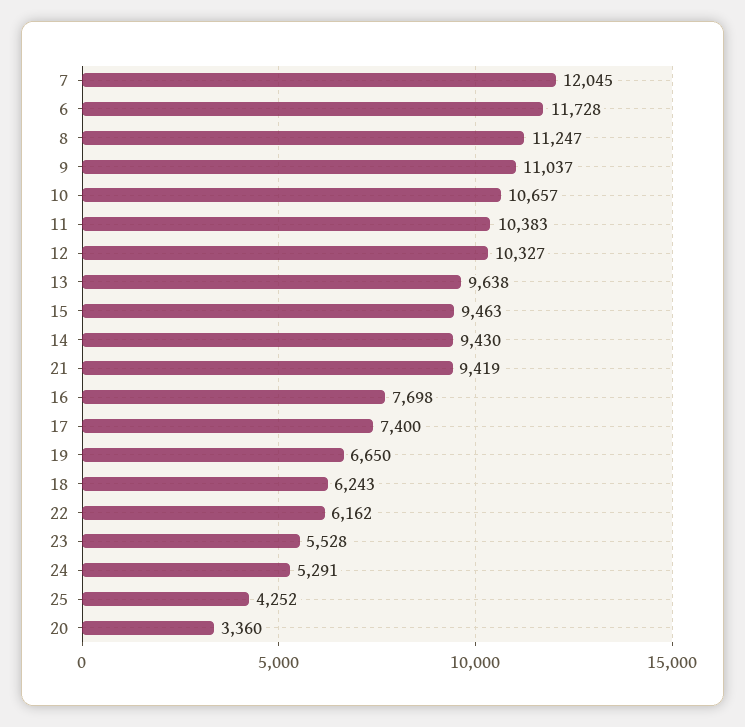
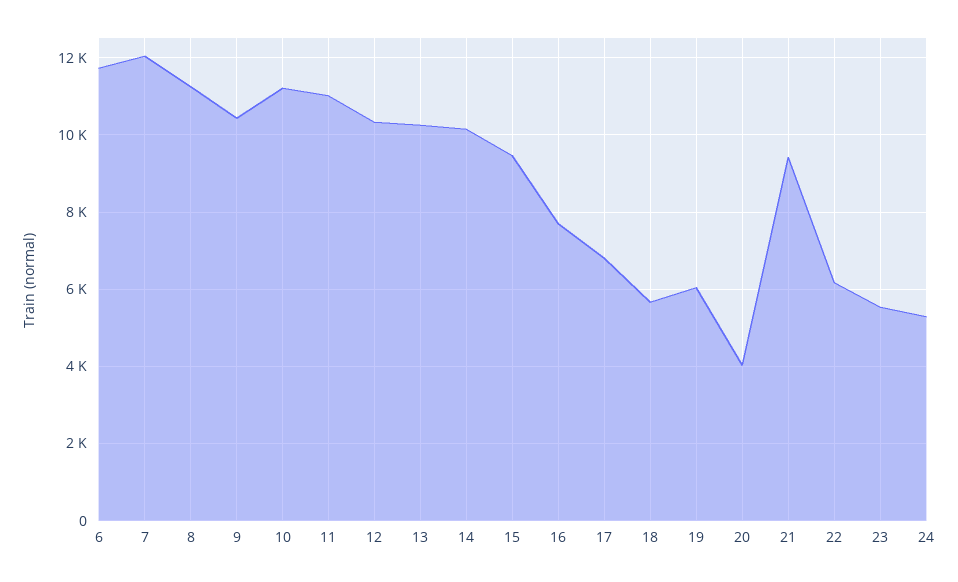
9: 11037 -> 10400
10: 10657 -> 11200
11: 10383 -> 11000
13: 9638 -> 10200
14: 9430 -> 10200
17: 7400 -> 6800
19: 6650 -> 6000
18: 6243 -> 5600
25: 4252 -> none
20: 3360 -> 4000

